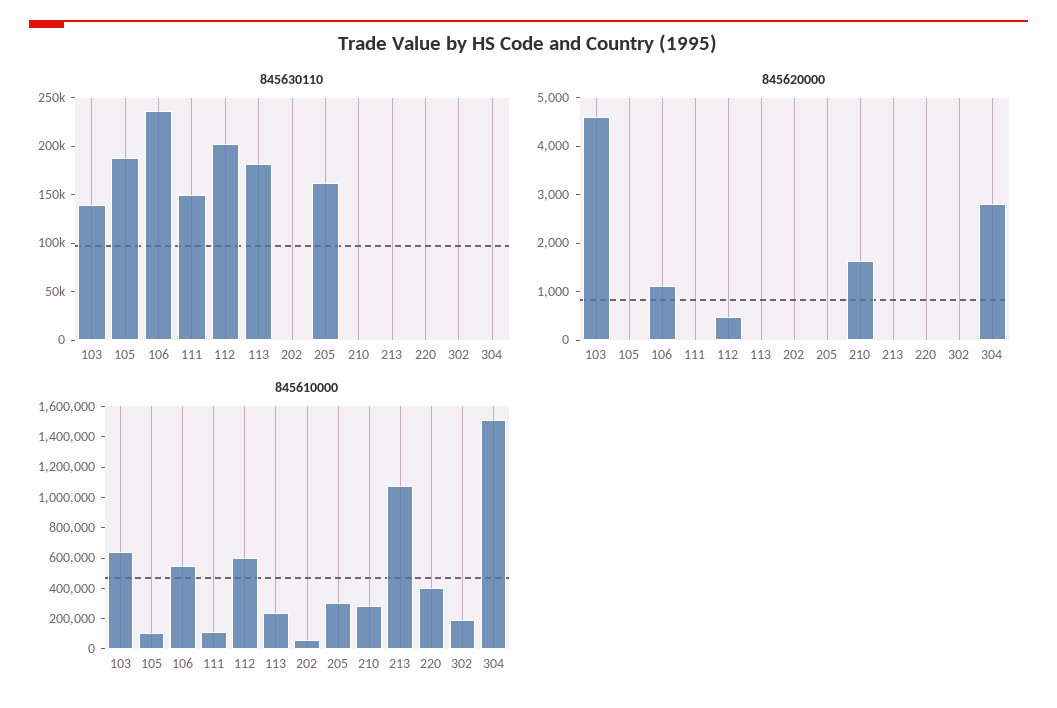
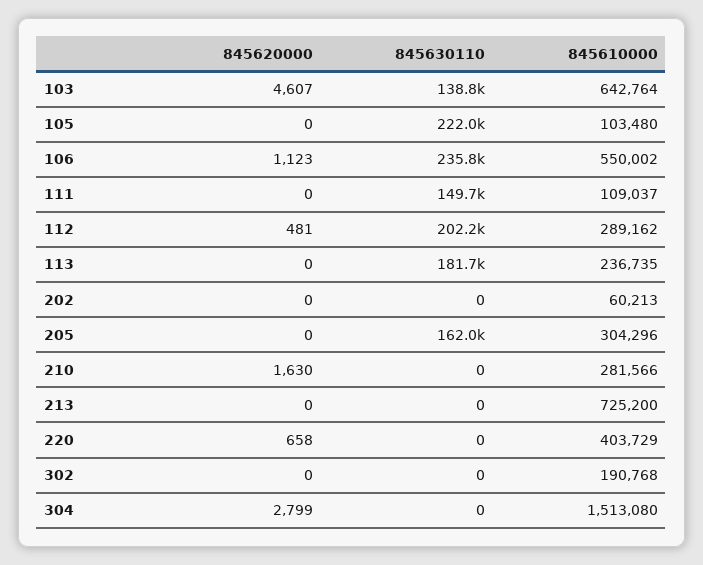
845630110, 105: 190000 -> 222000
845620000, 220: 0 -> 658
845610000, 112: 600000 -> 289162
845610000, 213: 1100000 -> 725200

